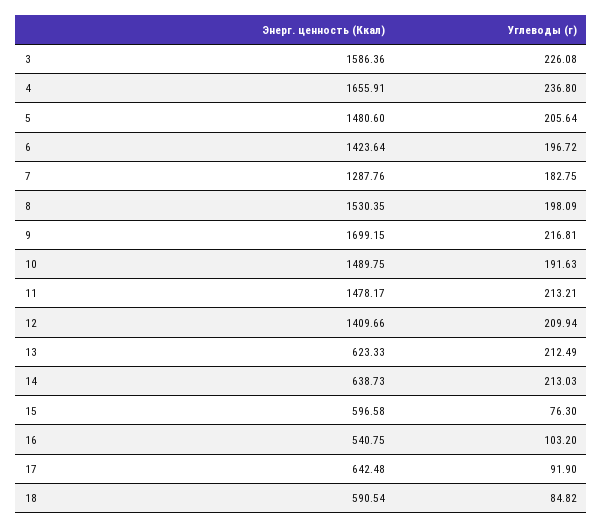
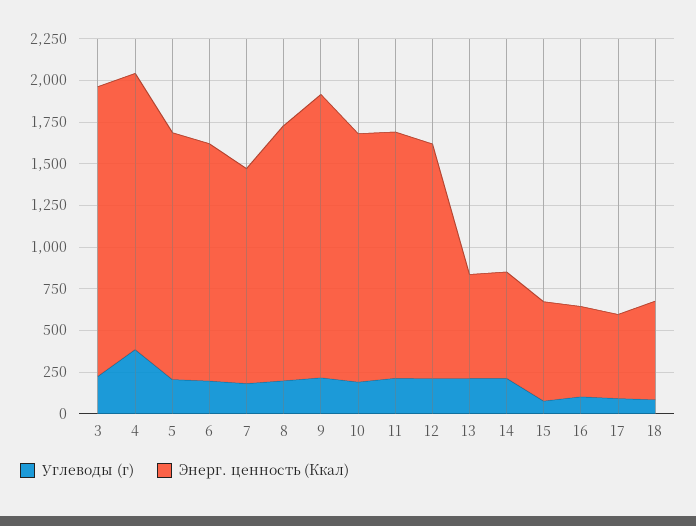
Энерг. ценность (Ккал), 3: 1586.36 -> 1750
Углеводы (г), 4: 236.8 -> 400
Энерг. ценность (Ккал), 17: 642.48 -> 500

